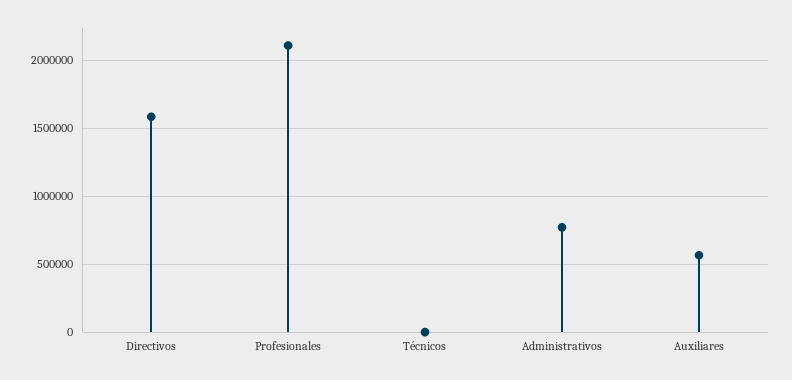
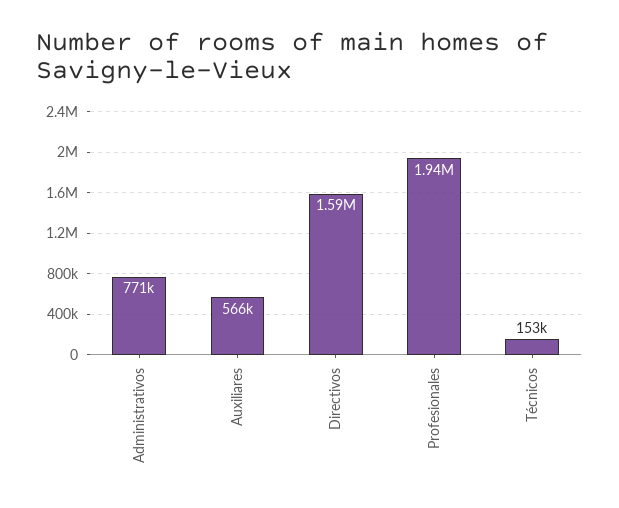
Profesionales: 2100000 -> 1940000
Técnicos: 0 -> 153000

